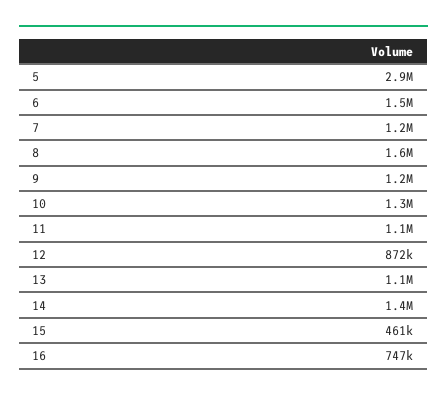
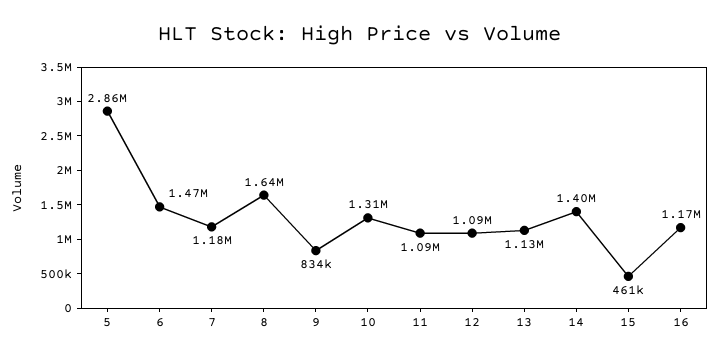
9: 1200000 -> 834000
12: 872000 -> 1090000
16: 747000 -> 1170000

